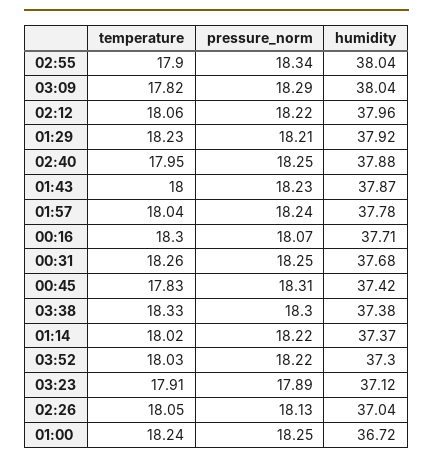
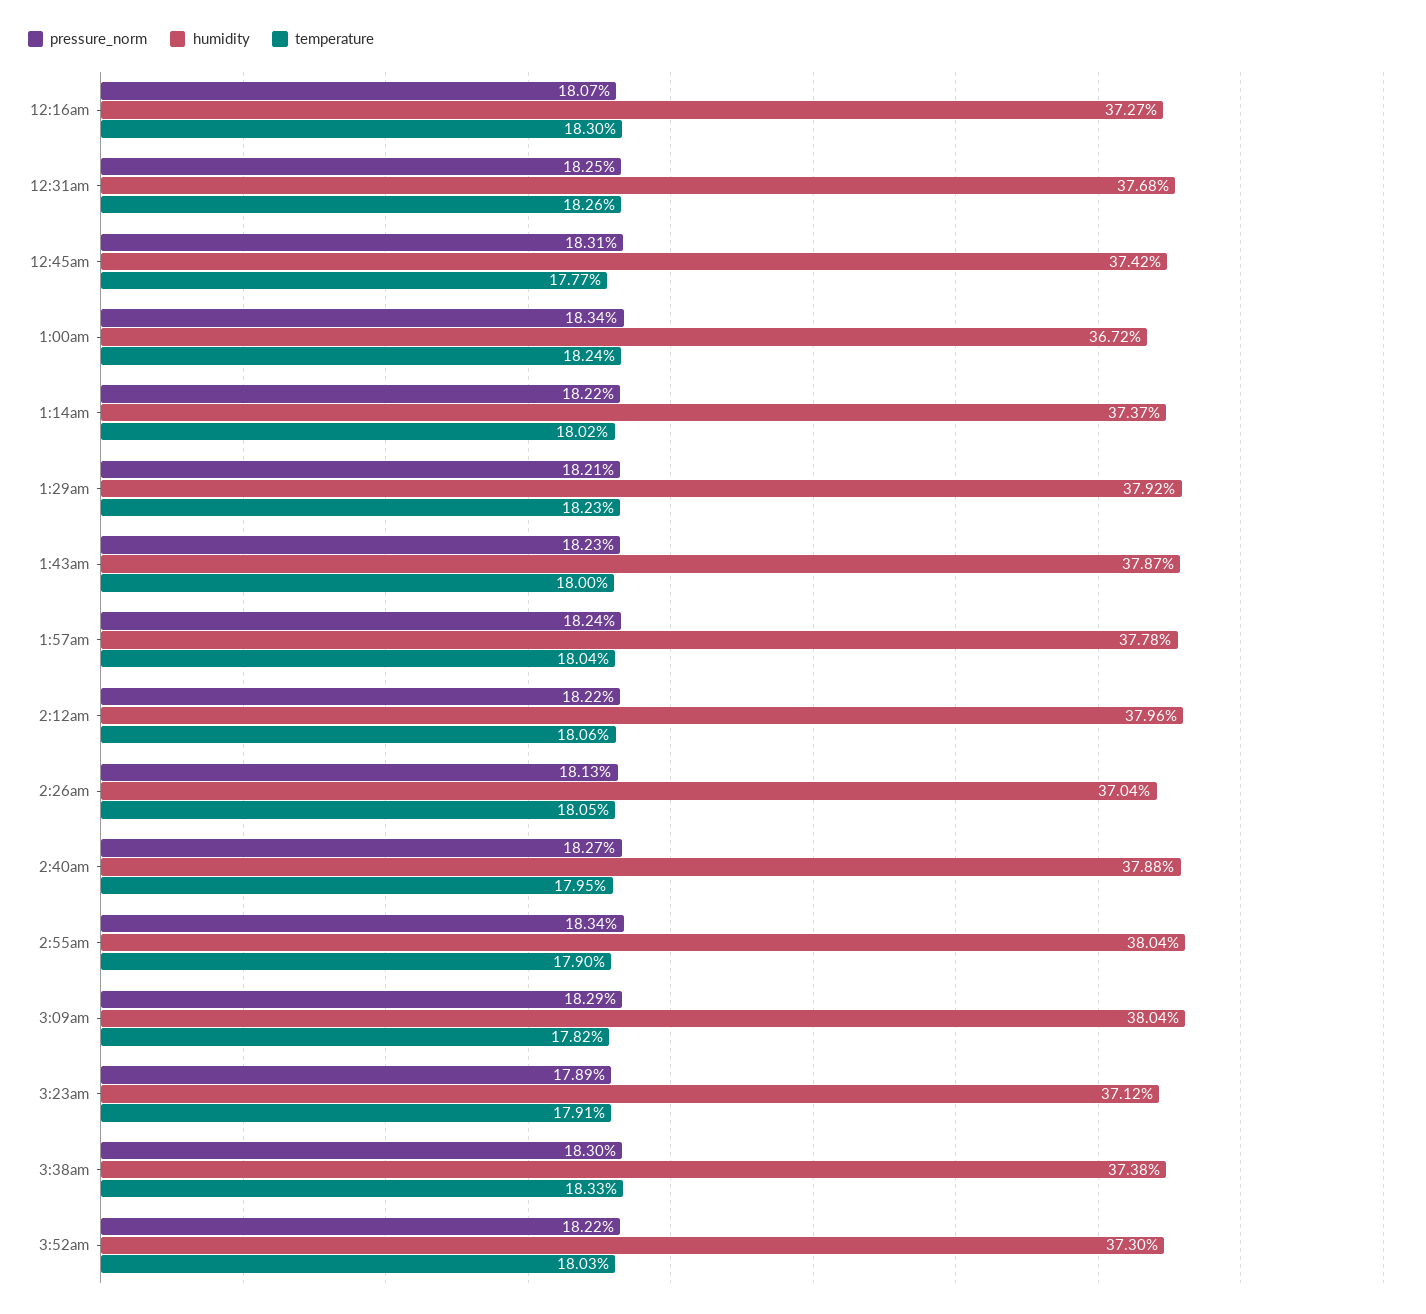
pressure_norm, 02:40: 18.25 -> 18.27
humidity, 00:16: 37.71 -> 37.27
temperature, 00:45: 17.83 -> 17.77
pressure_norm, 01:00: 18.25 -> 18.34

